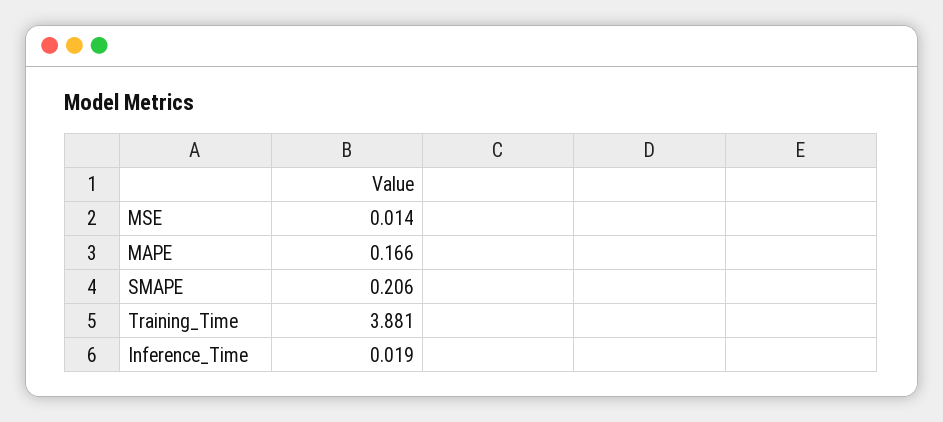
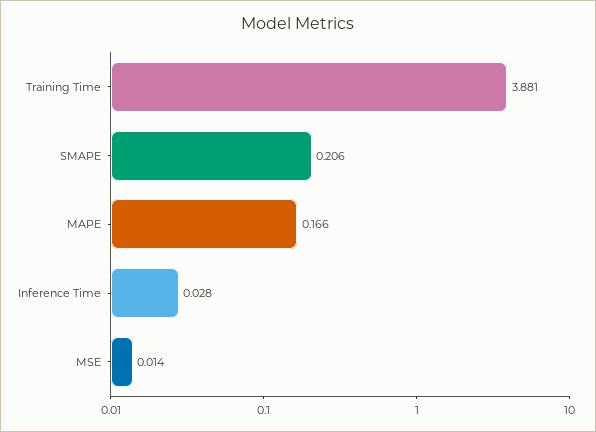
Inference_Time: 0.019 -> 0.028

